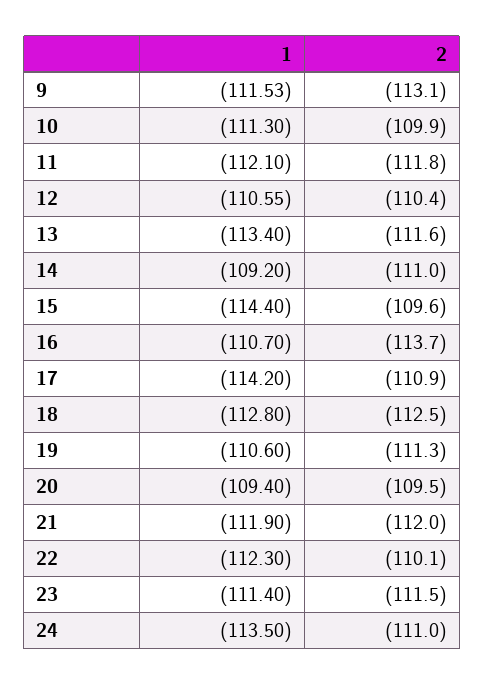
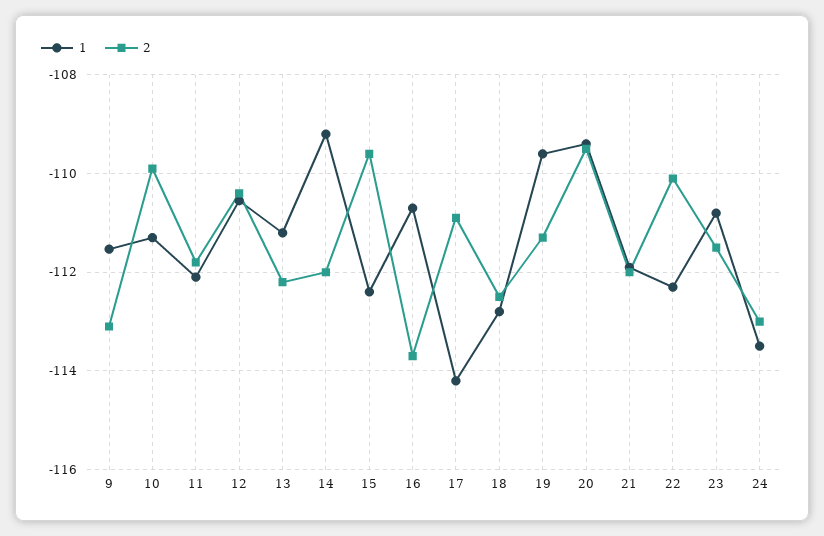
1, 13: -113.4 -> -111.2
2, 13: -111.6 -> -112.2
2, 14: -111 -> -112
1, 15: -114.4 -> -112.4
1, 19: -110.6 -> -109.6
1, 23: -111.4 -> -110.8
2, 24: -111 -> -113

